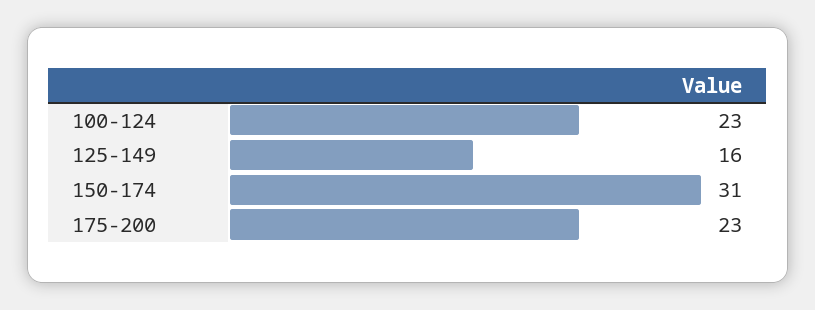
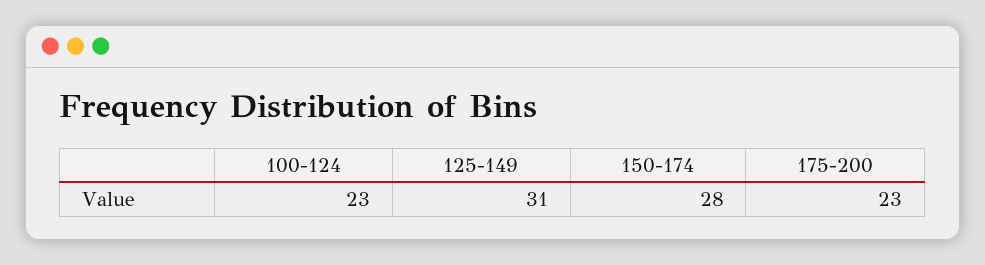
125-149: 16 -> 31
150-174: 31 -> 28

